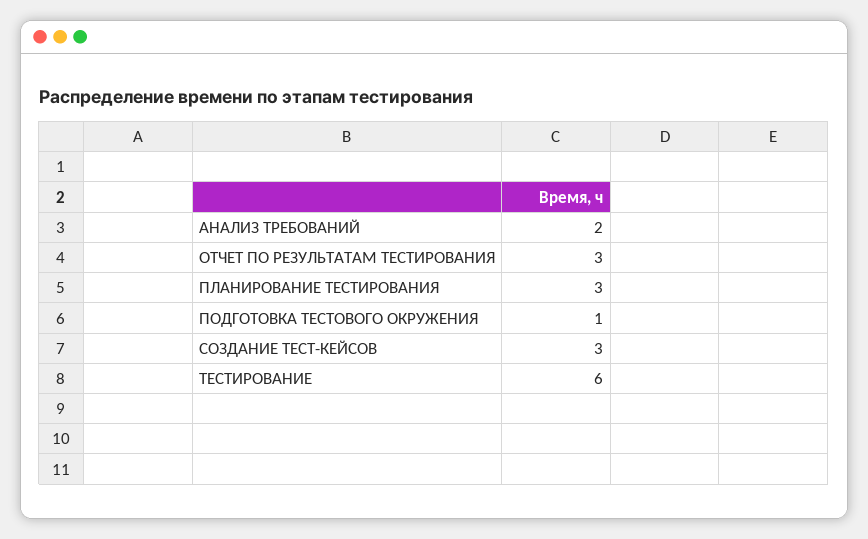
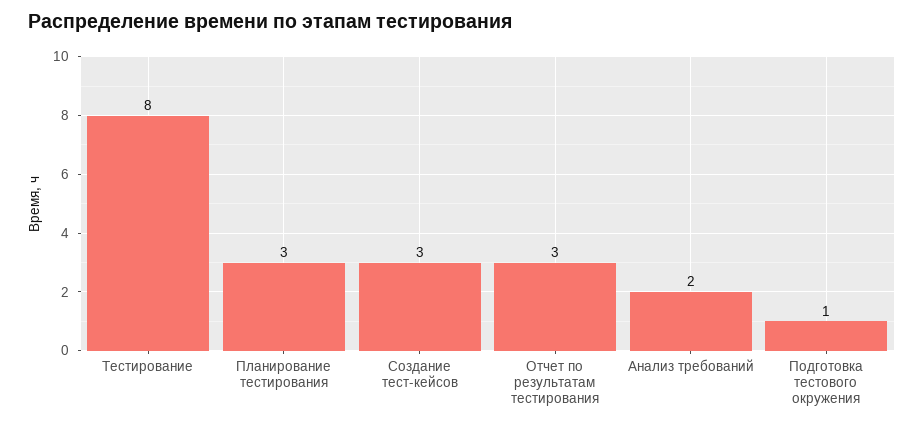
ТЕСТИРОВАНИЕ: 6 -> 8

